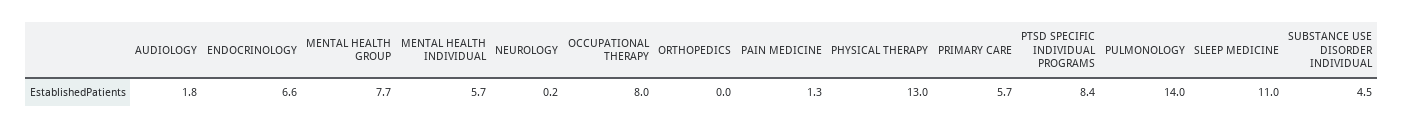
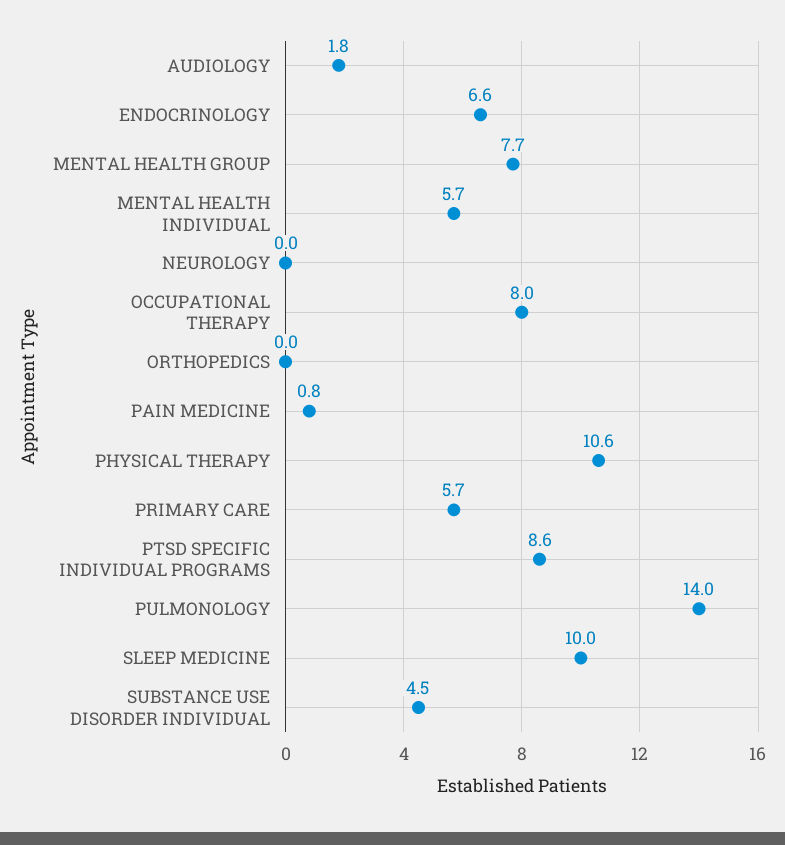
NEUROLOGY: 0.2 -> 0
PAIN MEDICINE: 1.3 -> 0.8
PHYSICAL THERAPY: 13 -> 10.6
PTSD SPECIFIC INDIVIDUAL PROGRAMS: 8.4 -> 8.6
SLEEP MEDICINE: 11 -> 10

